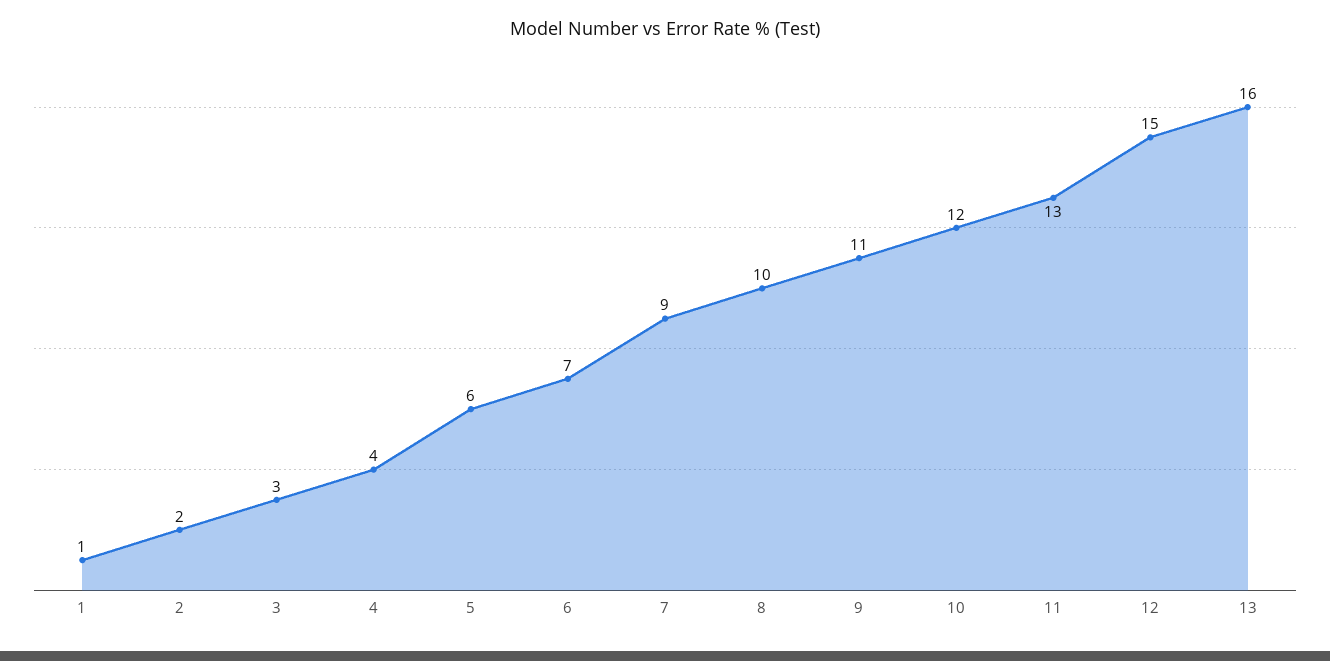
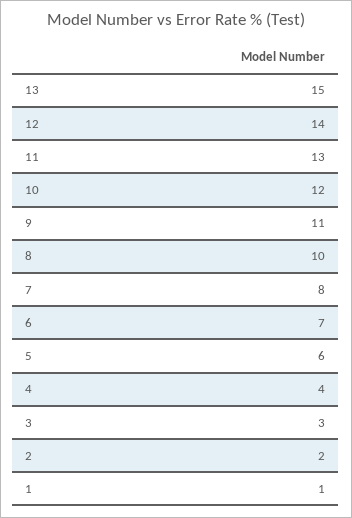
7: 9 -> 8
12: 15 -> 14
13: 16 -> 15

